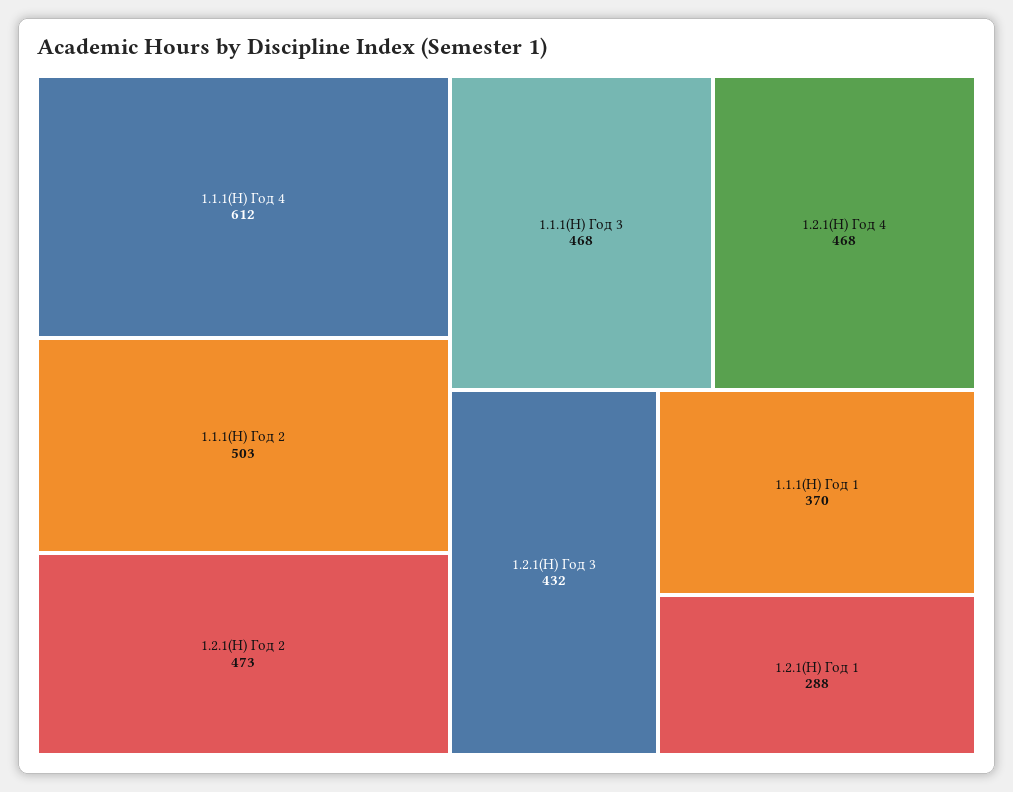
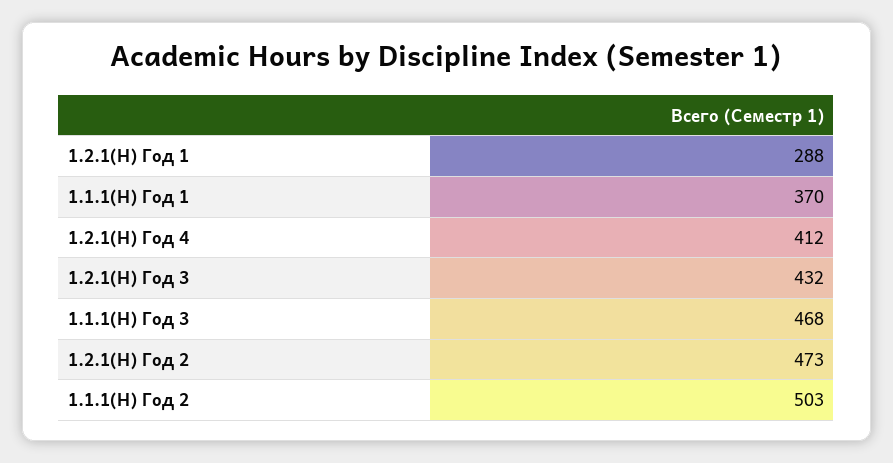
1.1.1(Н) Год 4: 612 -> none
1.2.1(Н) Год 4: 468 -> 412

